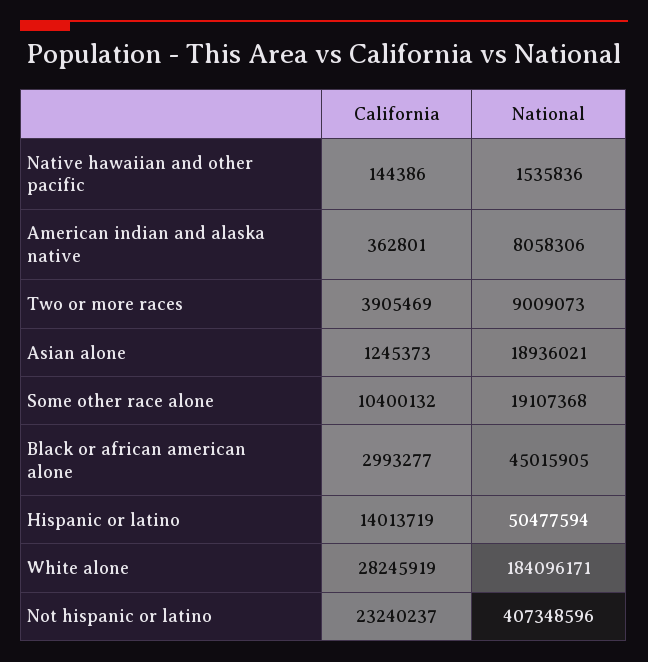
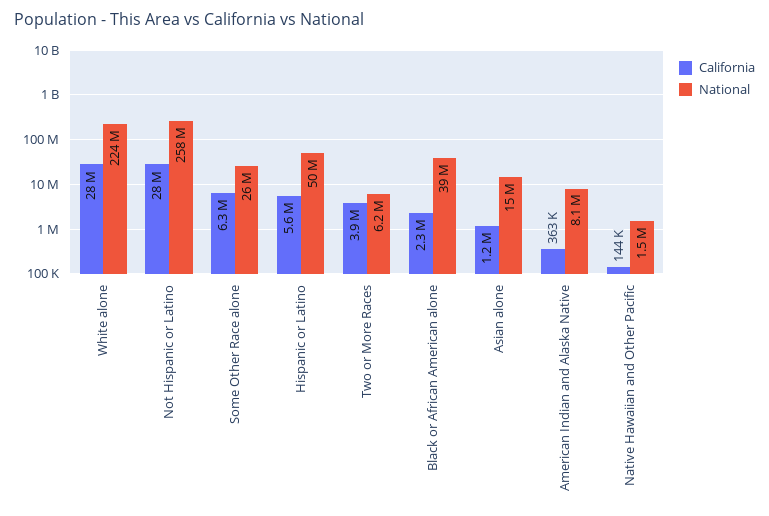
National, Two or more races: 9009073 -> 6200000
National, Asian alone: 18936021 -> 15000000
California, Some other race alone: 10400132 -> 6300000
National, Some other race alone: 19107368 -> 26000000
California, Black or african american alone: 2993277 -> 2300000
National, Black or african american alone: 45015905 -> 39000000
California, Hispanic or latino: 14013719 -> 5600000
National, White alone: 184096171 -> 224000000
California, Not hispanic or latino: 23240237 -> 28000000
National, Not hispanic or latino: 407348596 -> 258000000

